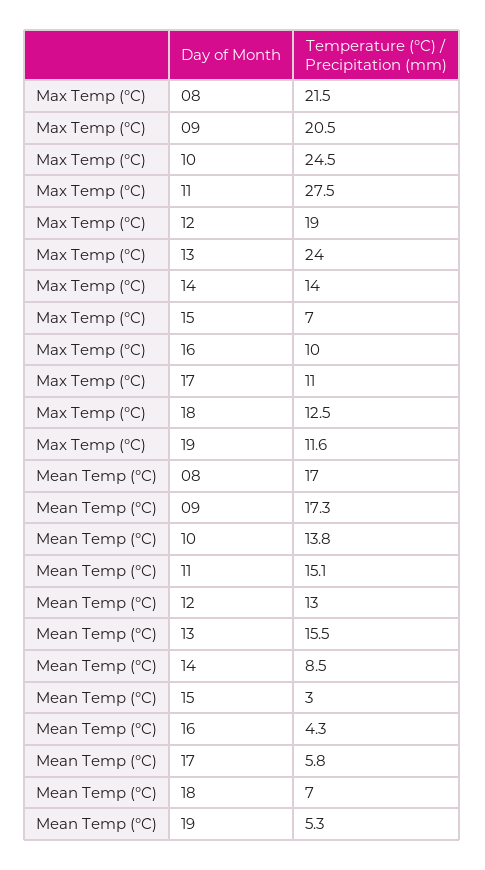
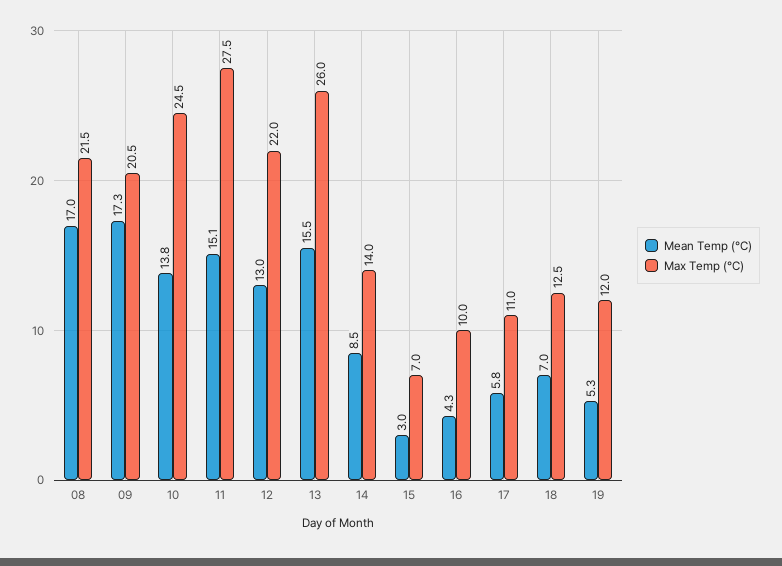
Max Temp (°C), 12: 19 -> 22
Max Temp (°C), 13: 24 -> 26
Max Temp (°C), 19: 11.6 -> 12

